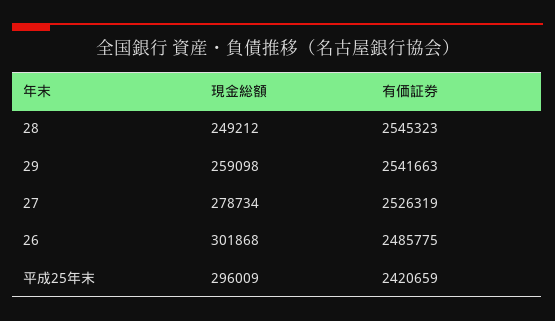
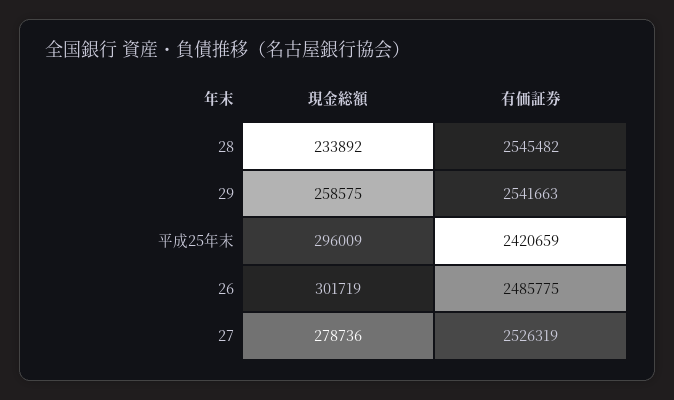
現金総額, 28: 249212 -> 233892
有価証券, 28: 2545323 -> 2545482
現金総額, 29: 259098 -> 258575
現金総額, 27: 278734 -> 278736
現金総額, 26: 301868 -> 301719

